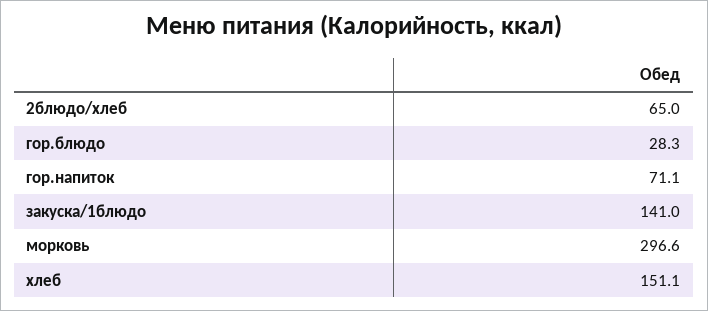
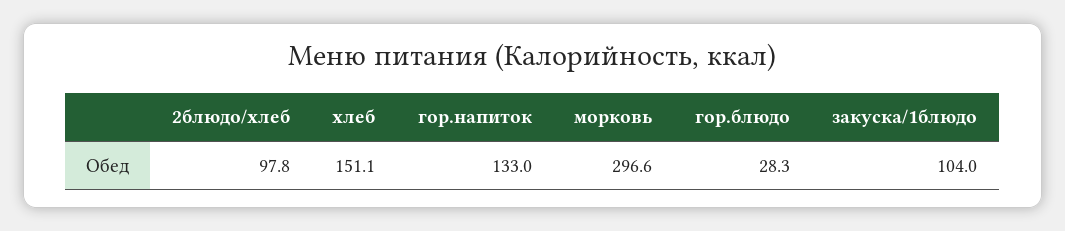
2блюдо/хлеб: 65 -> 97.8
гор.напиток: 71.1 -> 133
закуска/1блюдо: 141 -> 104

